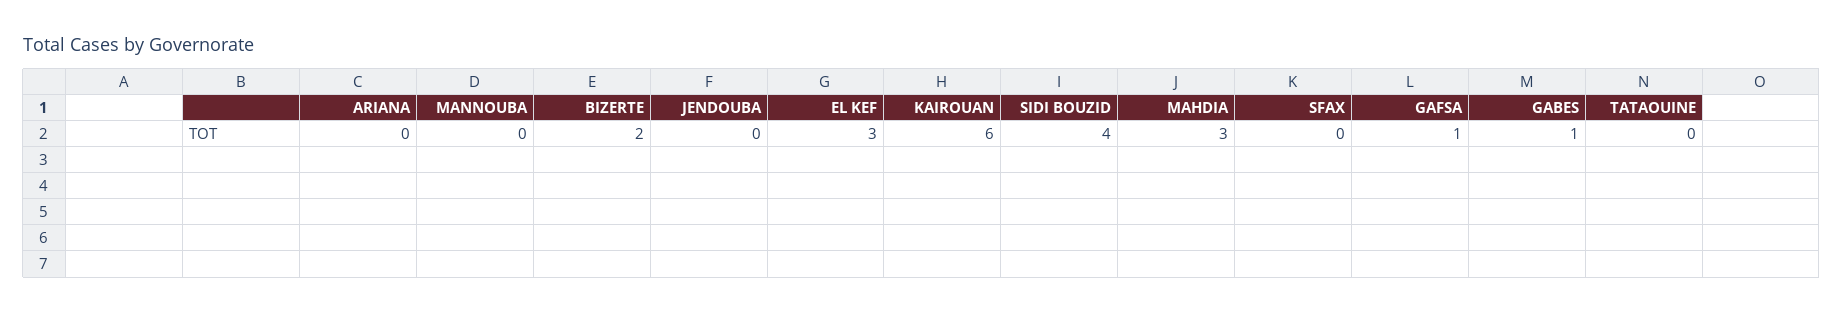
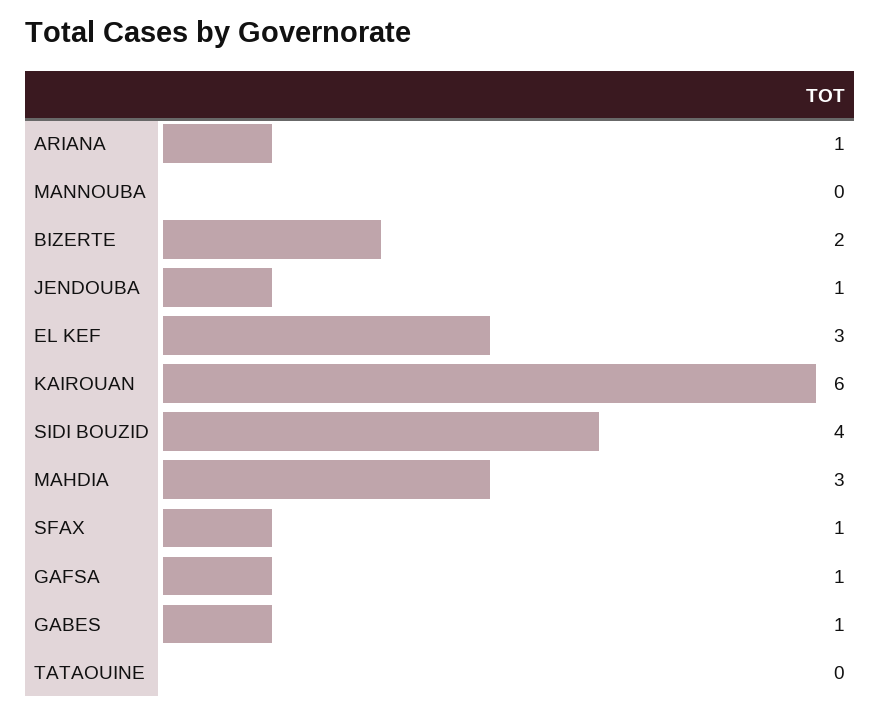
ARIANA: 0 -> 1
JENDOUBA: 0 -> 1
SFAX: 0 -> 1

